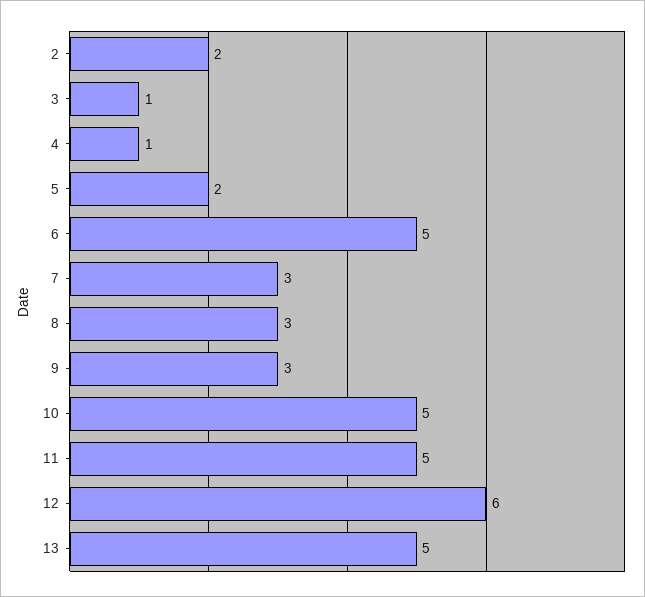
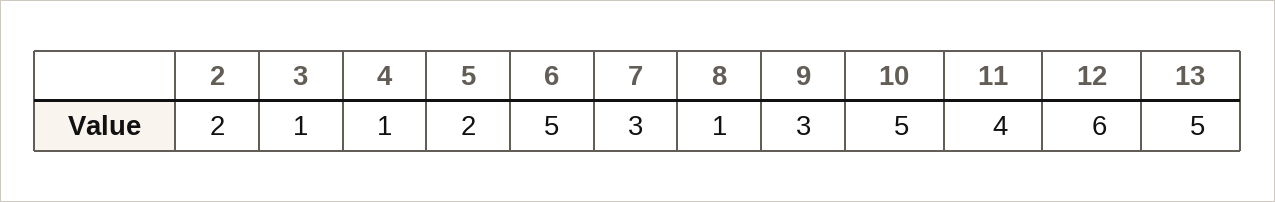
8: 3 -> 1
11: 5 -> 4

